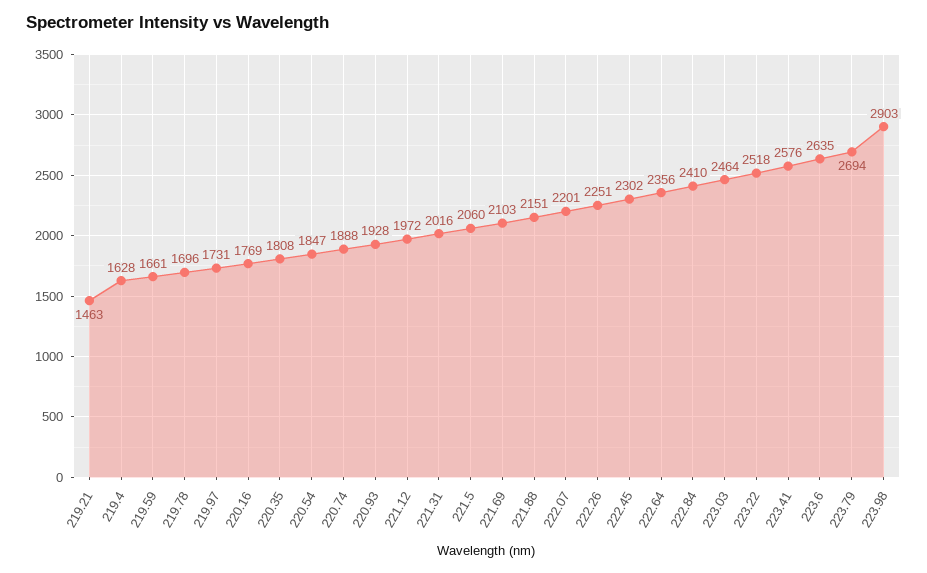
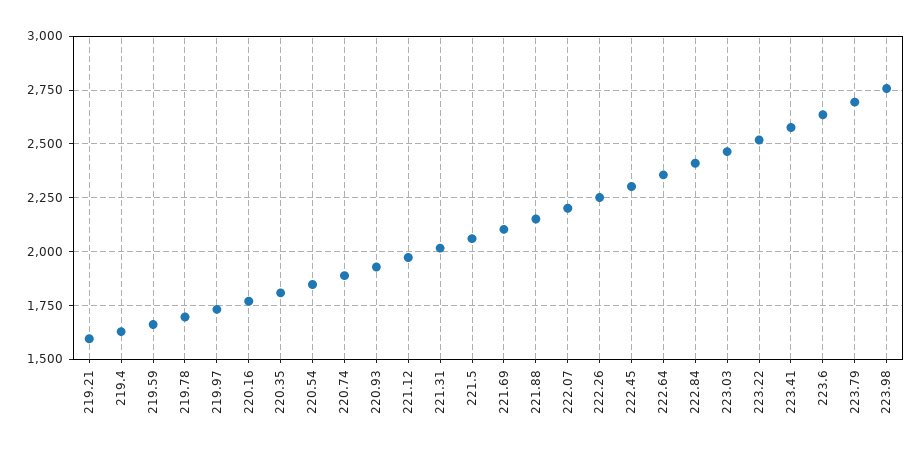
219.21: 1463 -> 1600
223.98: 2903 -> 2750

